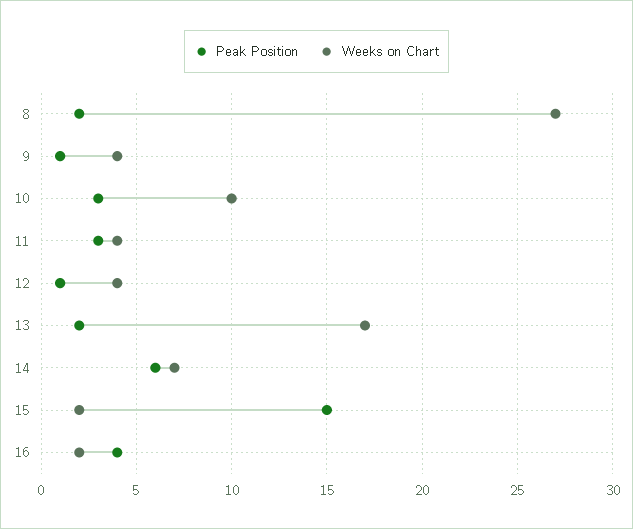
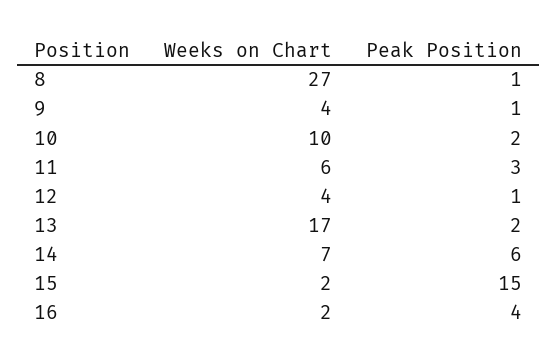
Peak Position, 8: 2 -> 1
Peak Position, 10: 3 -> 2
Weeks on Chart, 11: 4 -> 6

